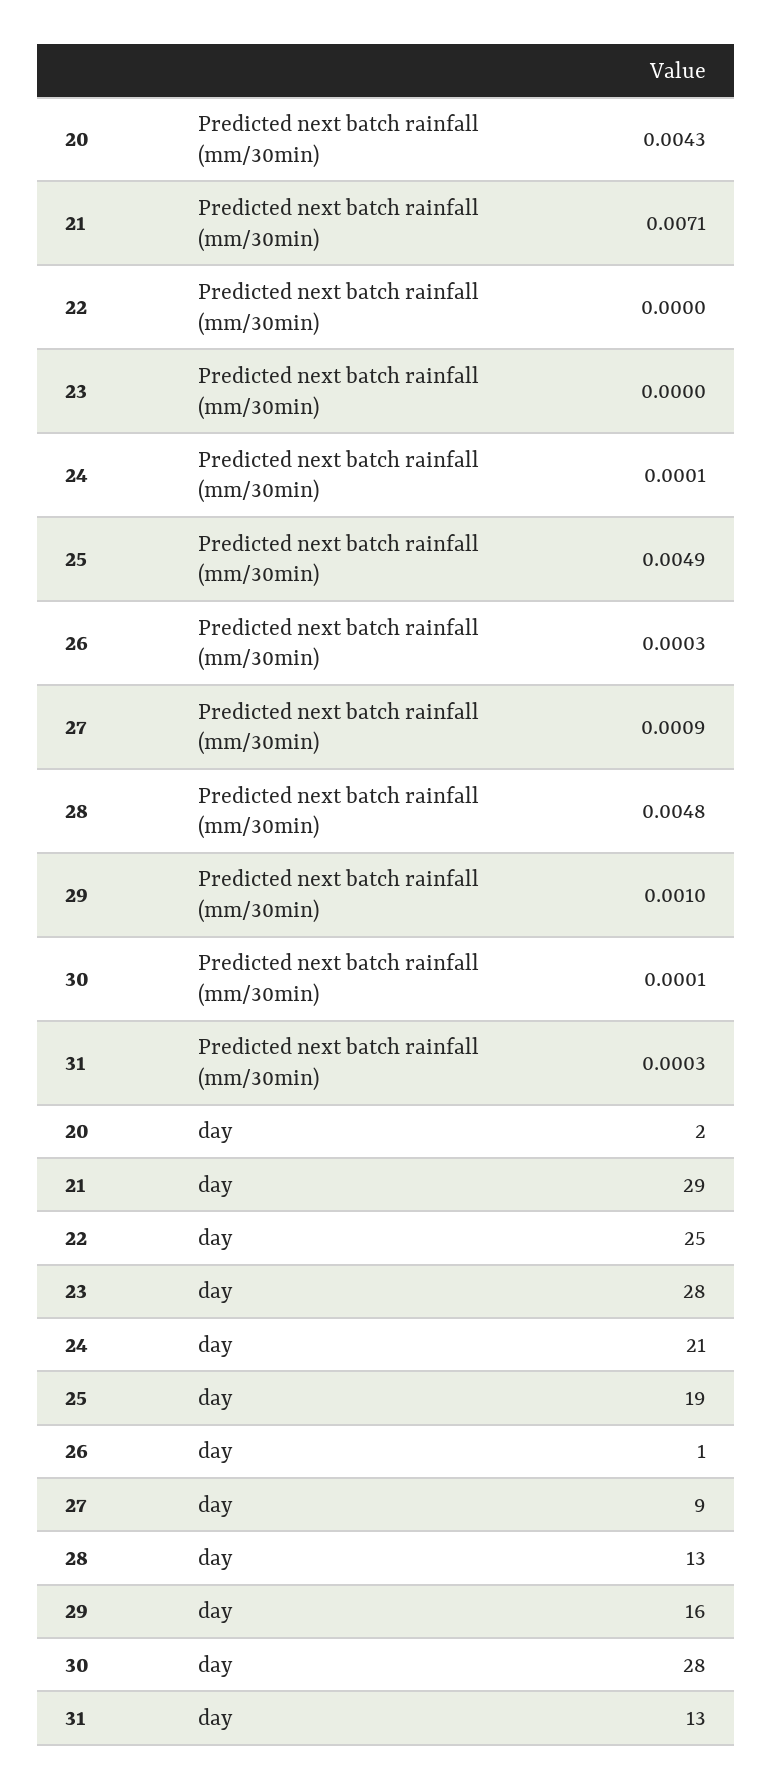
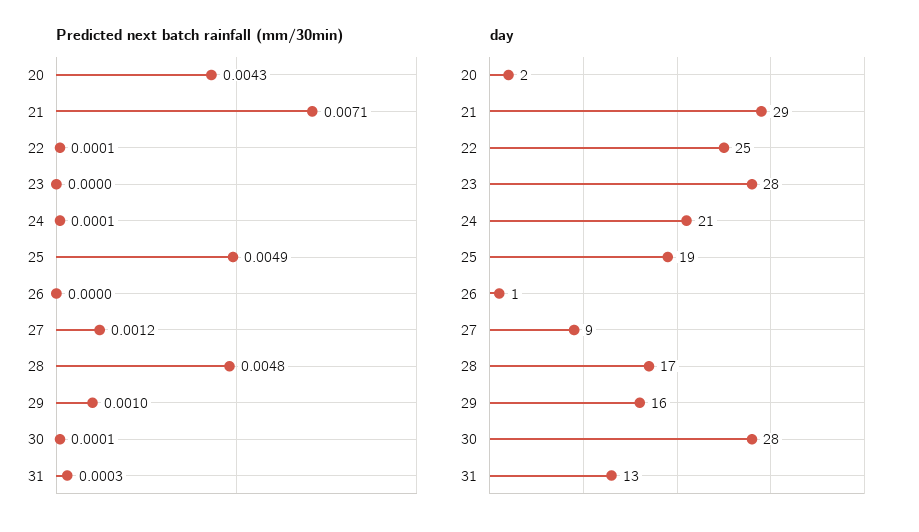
Predicted next batch rainfall (mm/30min), 22: 0 -> 0.0001
Predicted next batch rainfall (mm/30min), 26: 0.0003 -> 0
Predicted next batch rainfall (mm/30min), 27: 0.0009 -> 0.0012
day, 28: 13 -> 17

